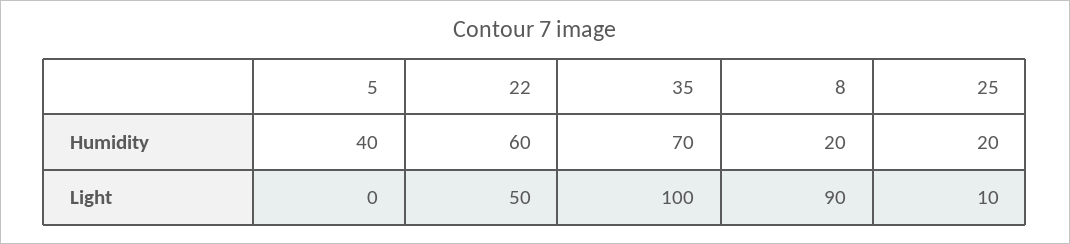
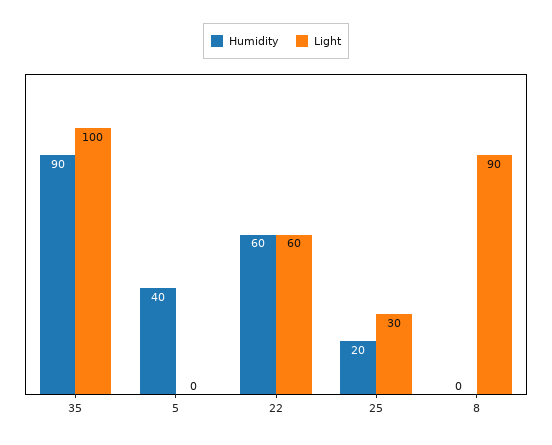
Humidity, 35: 70 -> 90
Humidity, 8: 20 -> 0
Light, 22: 50 -> 60
Light, 25: 10 -> 30

